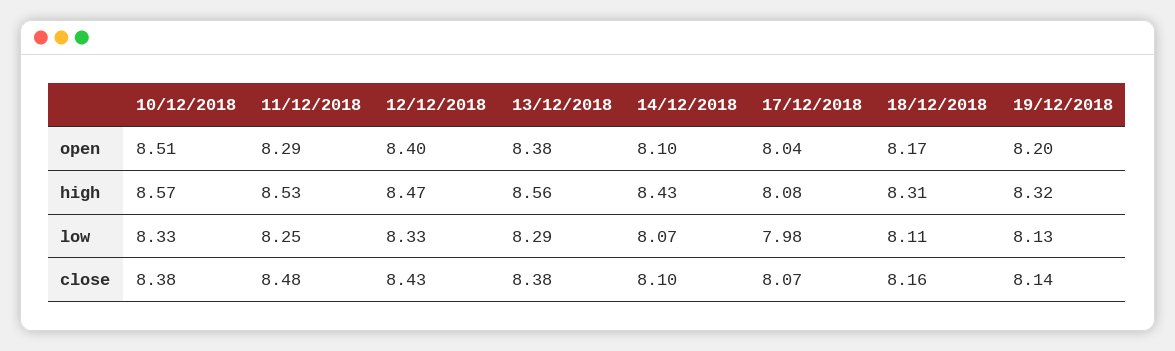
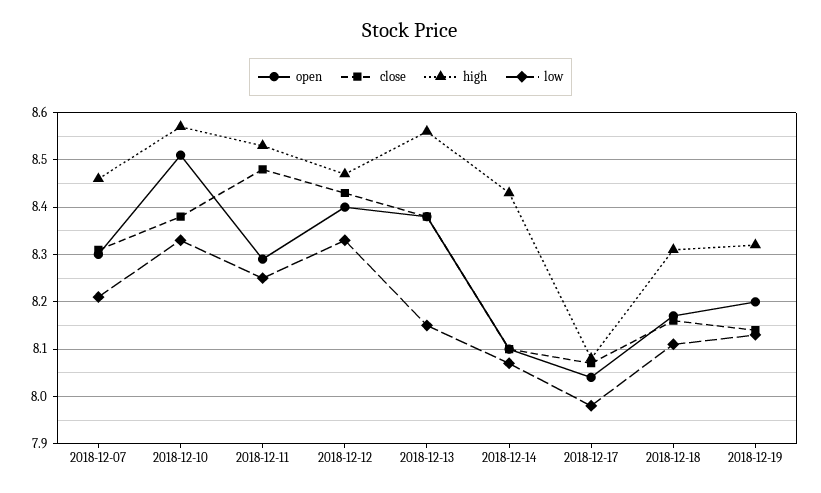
low, 13/12/2018: 8.29 -> 8.15
open, 2018-12-07: none -> 8.3
close, 2018-12-07: none -> 8.3
high, 2018-12-07: none -> 8.45
low, 2018-12-07: none -> 8.2

